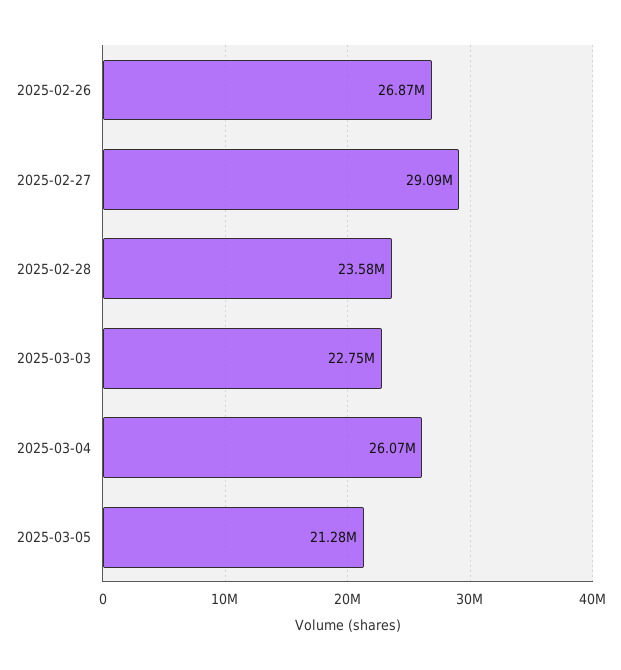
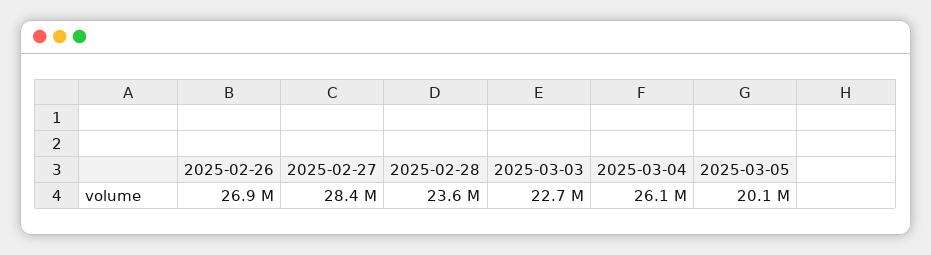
2025-02-27: 29090000 -> 28400000
2025-03-05: 21280000 -> 20100000

